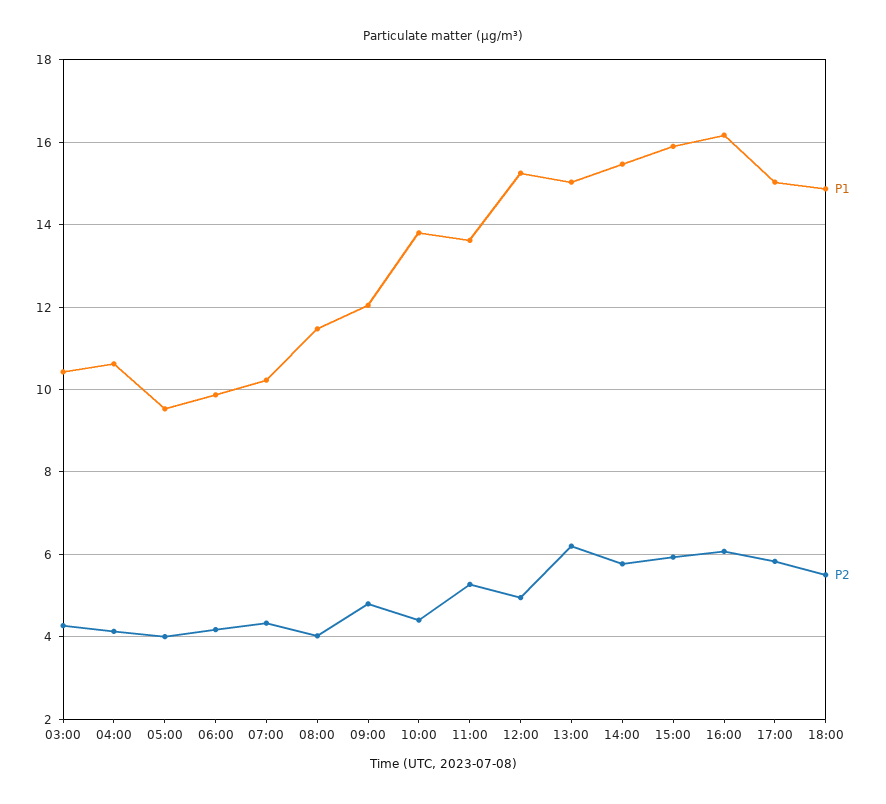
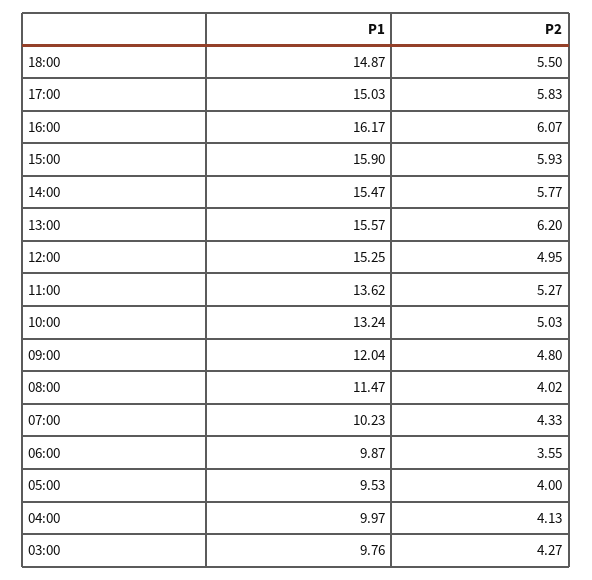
P1, 03:00: 10.4 -> 9.76
P1, 04:00: 10.6 -> 9.97
P2, 06:00: 4.2 -> 3.55
P1, 10:00: 13.8 -> 13.24
P2, 10:00: 4.4 -> 5.03
P1, 13:00: 15 -> 15.57

